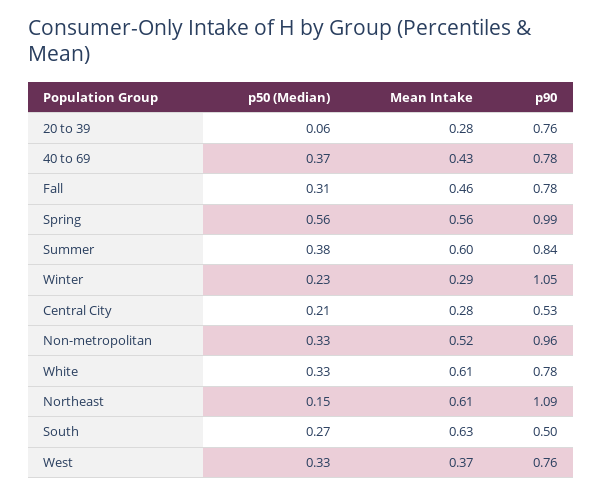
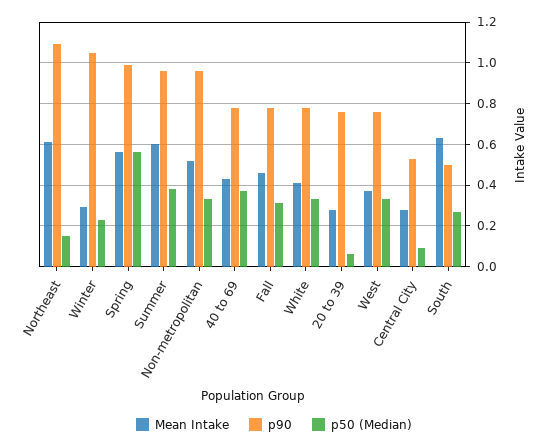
p90, Summer: 0.84 -> 0.95
p50 (Median), Central City: 0.21 -> 0.1
Mean Intake, White: 0.61 -> 0.4

